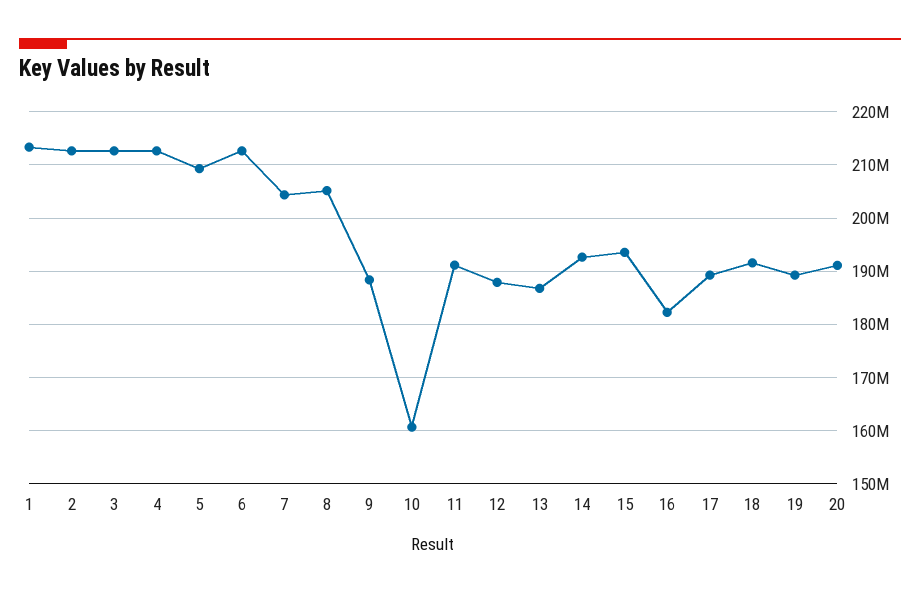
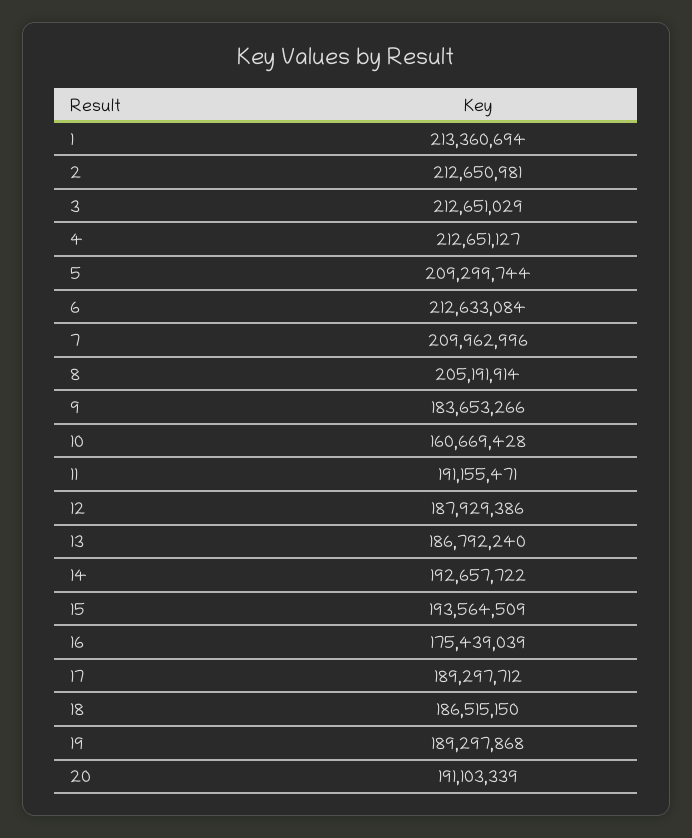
7: 204000000 -> 209962996
9: 188000000 -> 183653266
16: 182000000 -> 175439039
18: 192000000 -> 186515150

